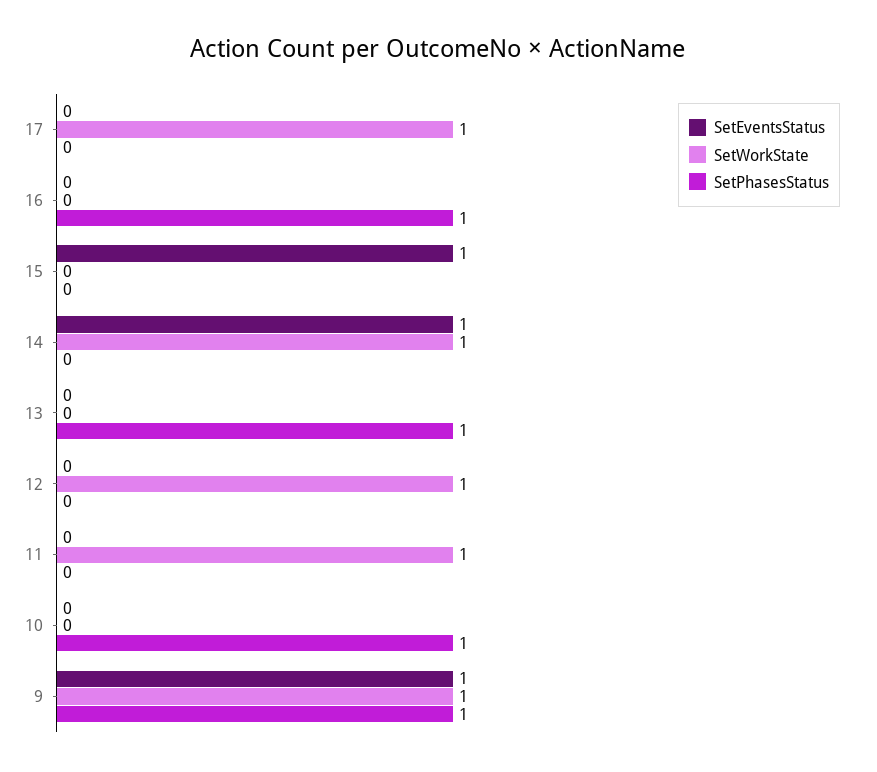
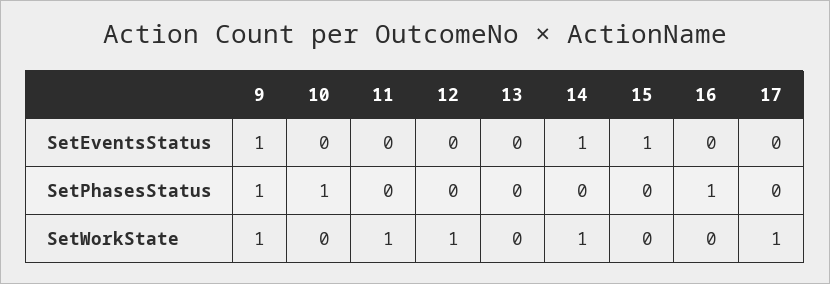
SetPhasesStatus, 13: 1 -> 0

